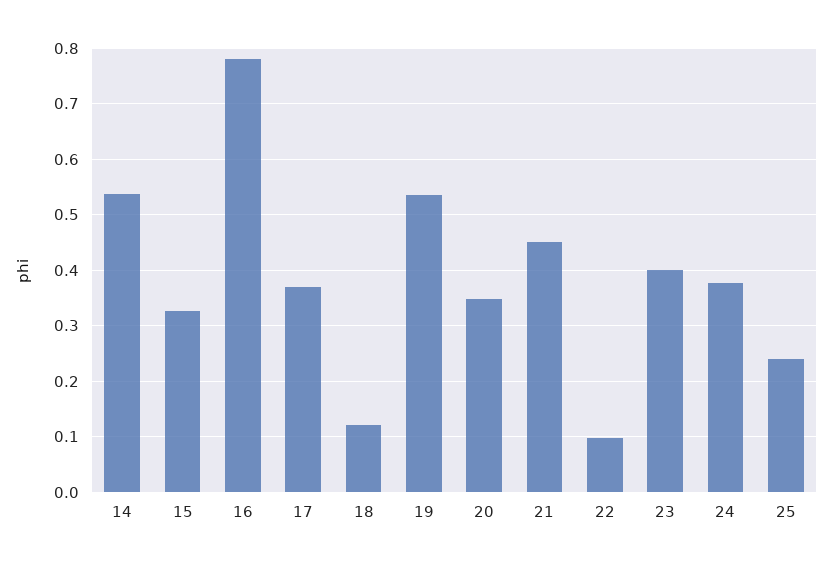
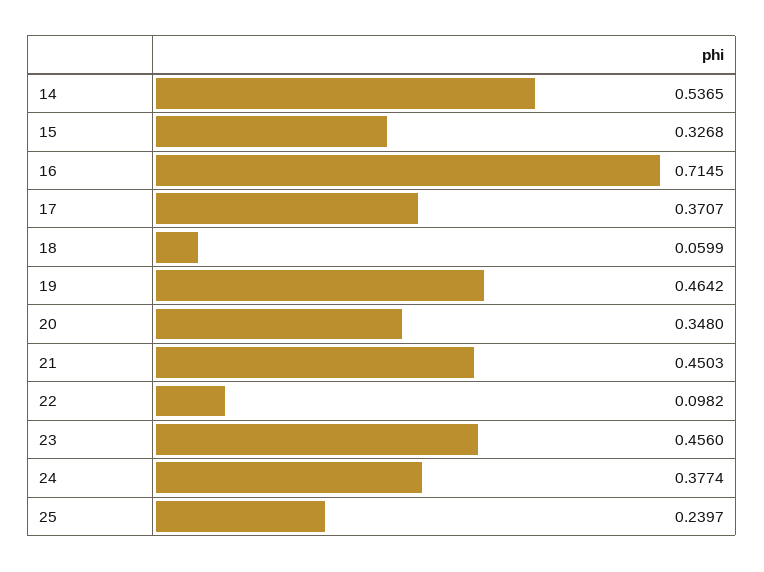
16: 0.78 -> 0.7145
18: 0.12 -> 0.0599
19: 0.54 -> 0.4642
23: 0.4 -> 0.456

